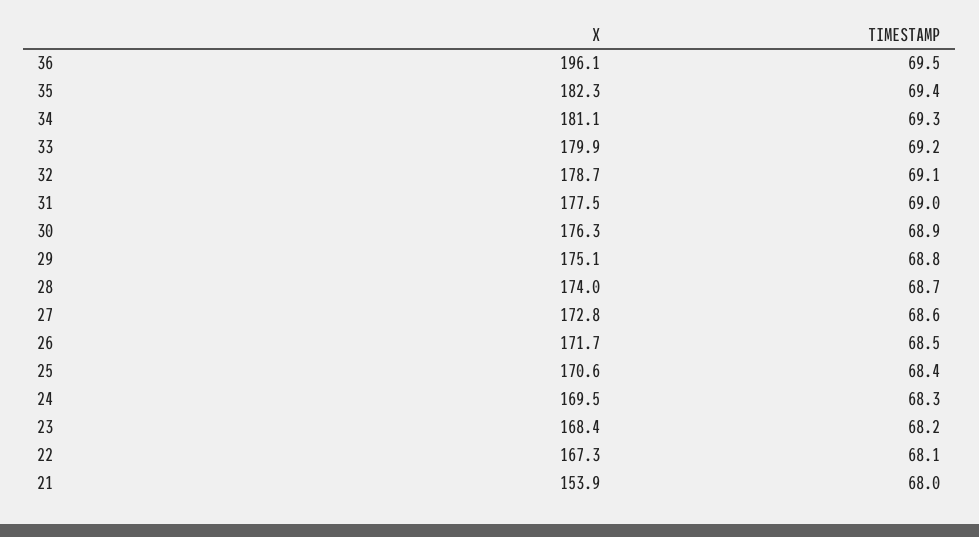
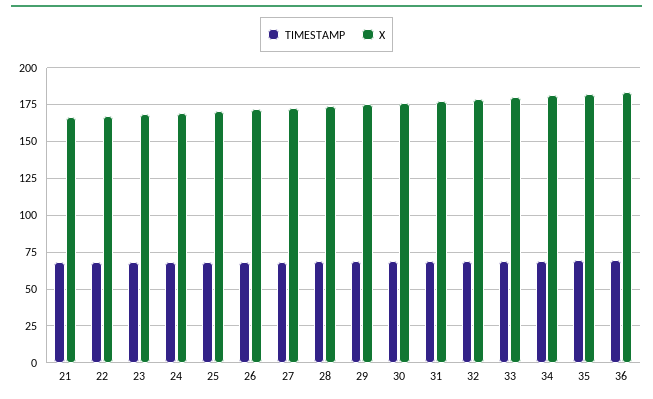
X, 36: 196.1 -> 185
X, 21: 153.9 -> 165

